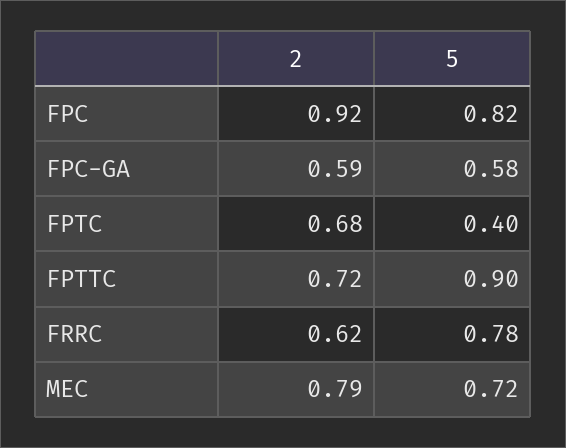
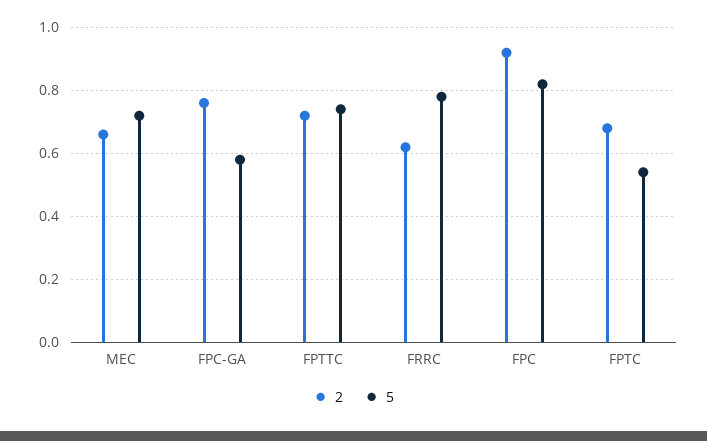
2, FPC-GA: 0.59 -> 0.75
5, FPTC: 0.4 -> 0.55
5, FPTTC: 0.9 -> 0.75
2, MEC: 0.79 -> 0.65

